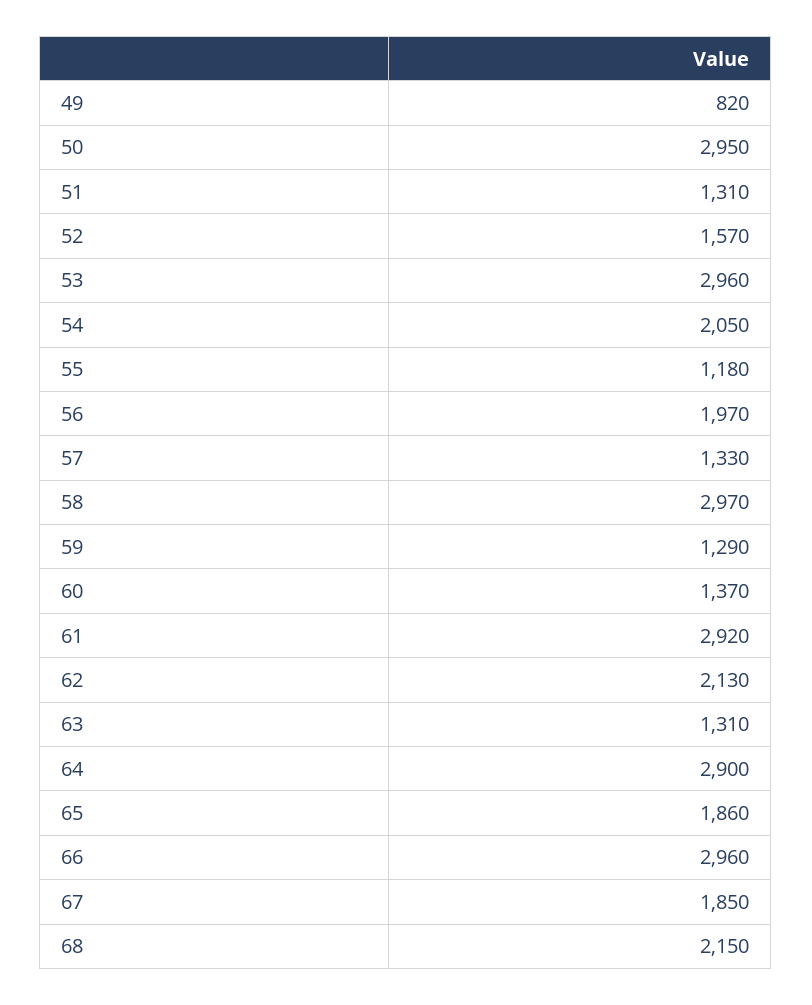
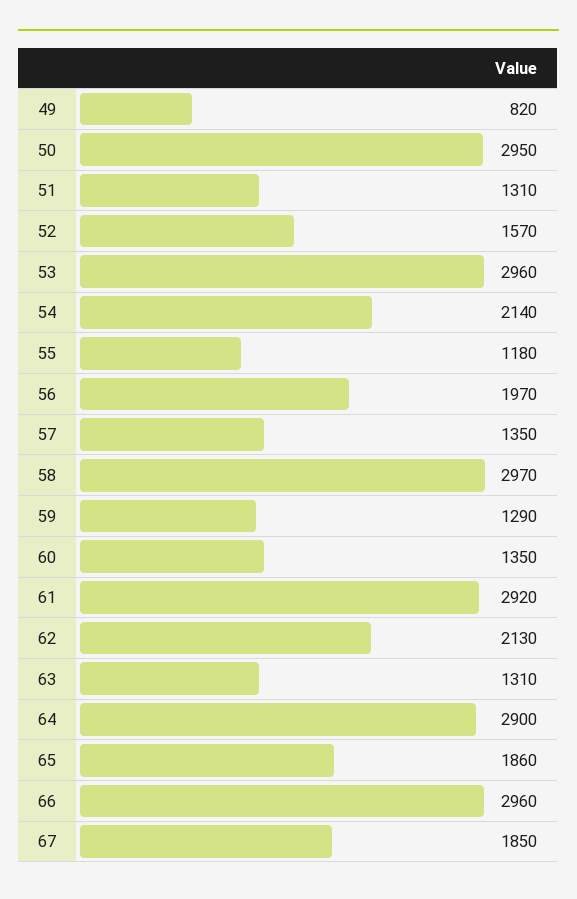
54: 2050 -> 2140
57: 1330 -> 1350
60: 1370 -> 1350
68: 2150 -> none

